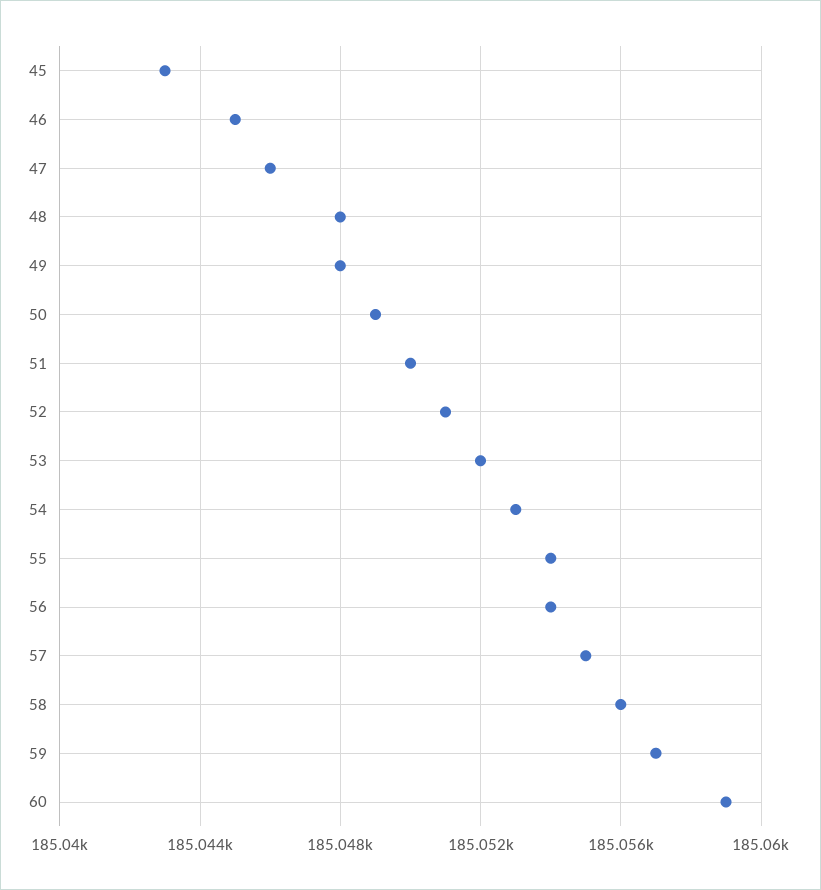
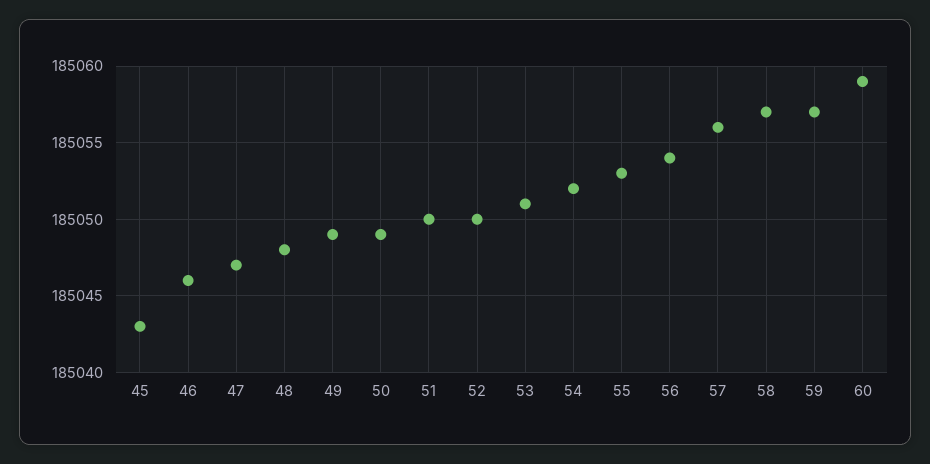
46: 185045 -> 185046
47: 185046 -> 185047
49: 185048 -> 185049
52: 185051 -> 185050
53: 185052 -> 185051
54: 185053 -> 185052
55: 185054 -> 185053
57: 185055 -> 185056
58: 185056 -> 185057

